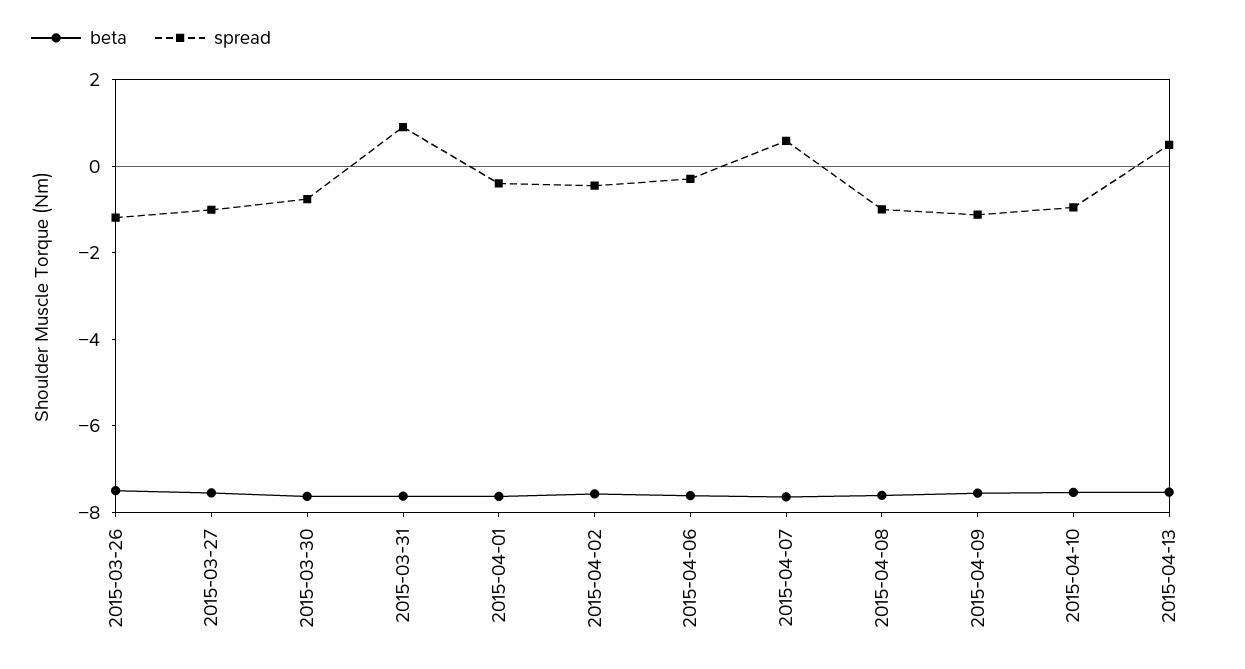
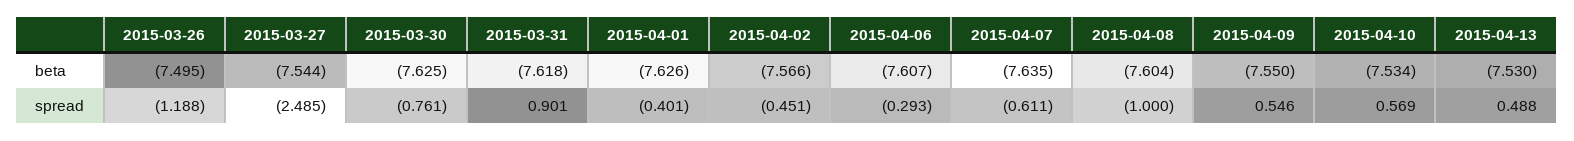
spread, 2015-03-27: -1 -> -2.485
spread, 2015-04-07: 0.5 -> -0.611
spread, 2015-04-09: -1 -> 0.546
spread, 2015-04-10: -1 -> 0.569

